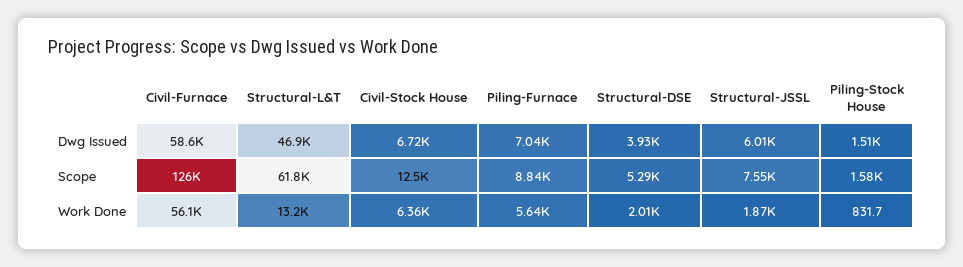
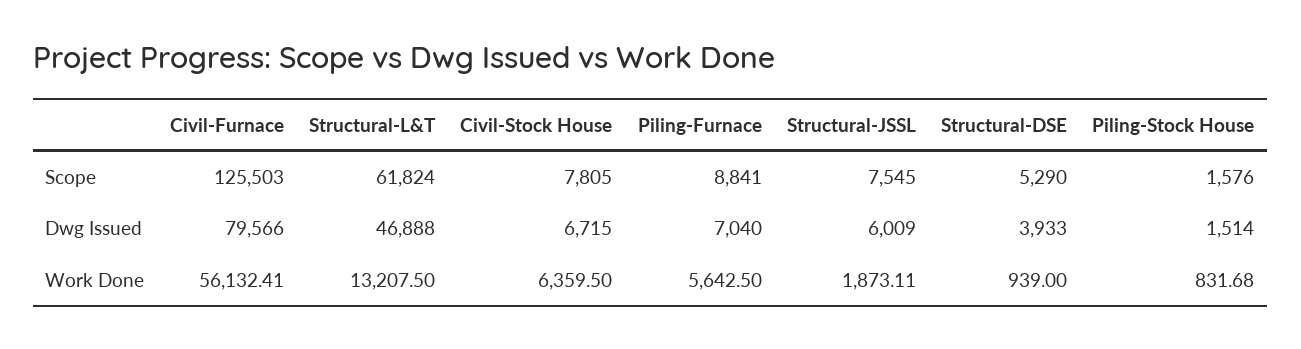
Civil-Furnace, Dwg Issued: 58600 -> 79566
Civil-Stock House, Scope: 12500 -> 7805
Structural-DSE, Work Done: 2010 -> 939

